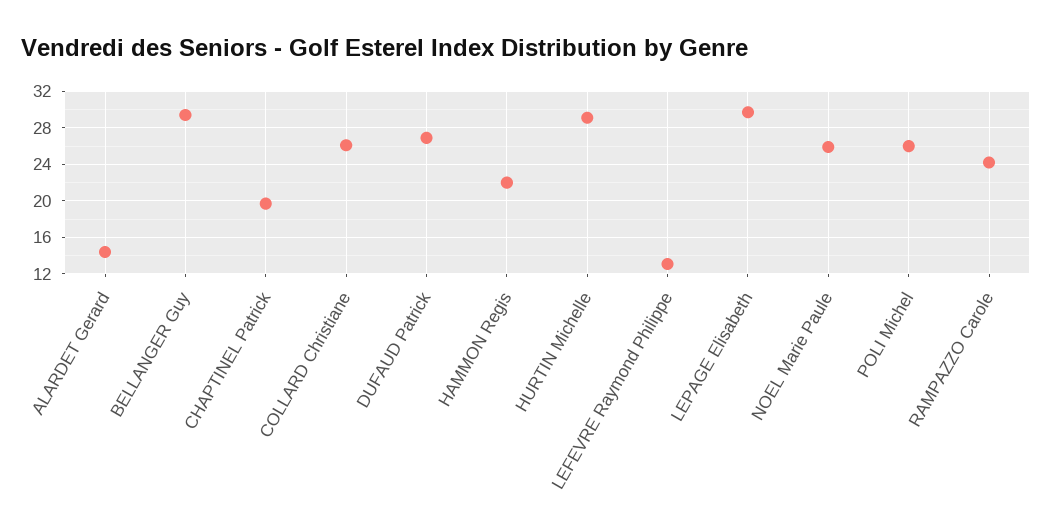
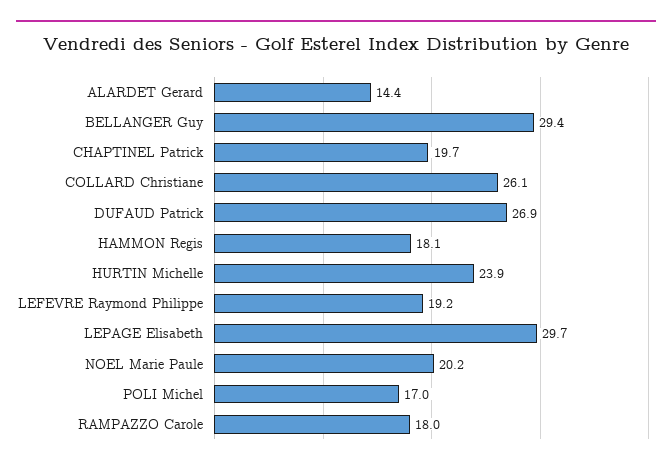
HAMMON Regis: 22 -> 18.1
HURTIN Michelle: 29 -> 23.9
LEFEVRE Raymond Philippe: 13 -> 19.2
NOEL Marie Paule: 26 -> 20.2
POLI Michel: 26 -> 17
RAMPAZZO Carole: 24 -> 18

